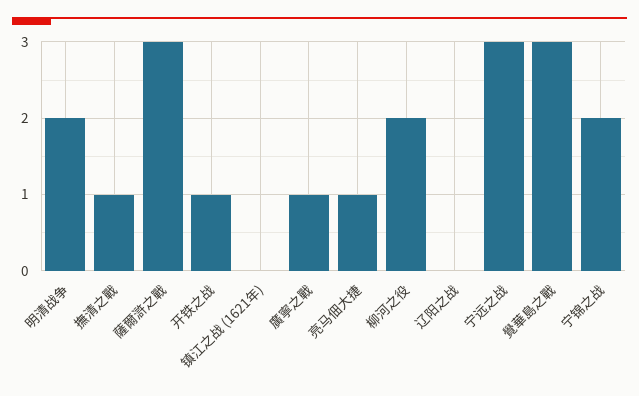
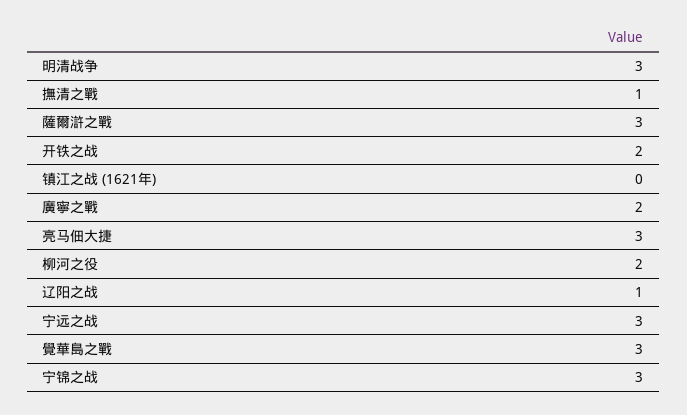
明清战争: 2 -> 3
开铁之战: 1 -> 2
廣寧之戰: 1 -> 2
亮马佃大捷: 1 -> 3
辽阳之战: 0 -> 1
宁锦之战: 2 -> 3

